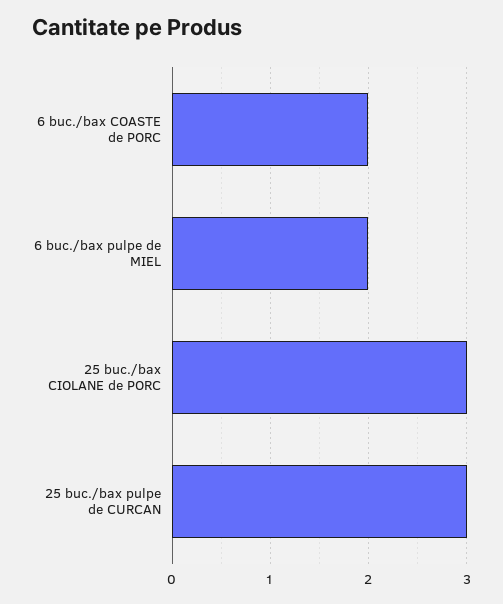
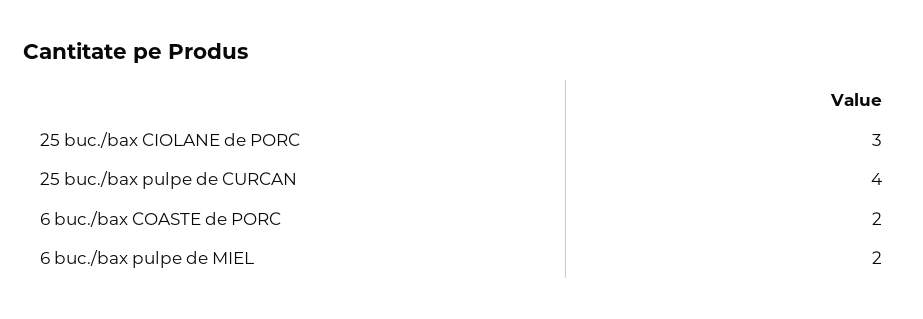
25 buc./bax pulpe de CURCAN: 3 -> 4

